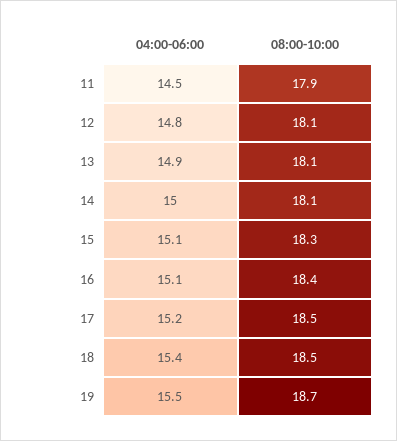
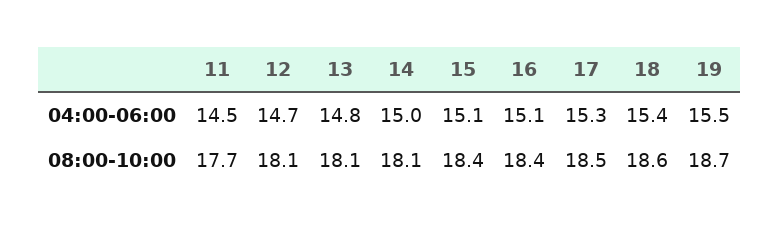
08:00-10:00, 11: 17.9 -> 17.7
04:00-06:00, 12: 14.8 -> 14.7
04:00-06:00, 13: 14.9 -> 14.8
08:00-10:00, 15: 18.3 -> 18.4
04:00-06:00, 17: 15.2 -> 15.3
08:00-10:00, 18: 18.5 -> 18.6

